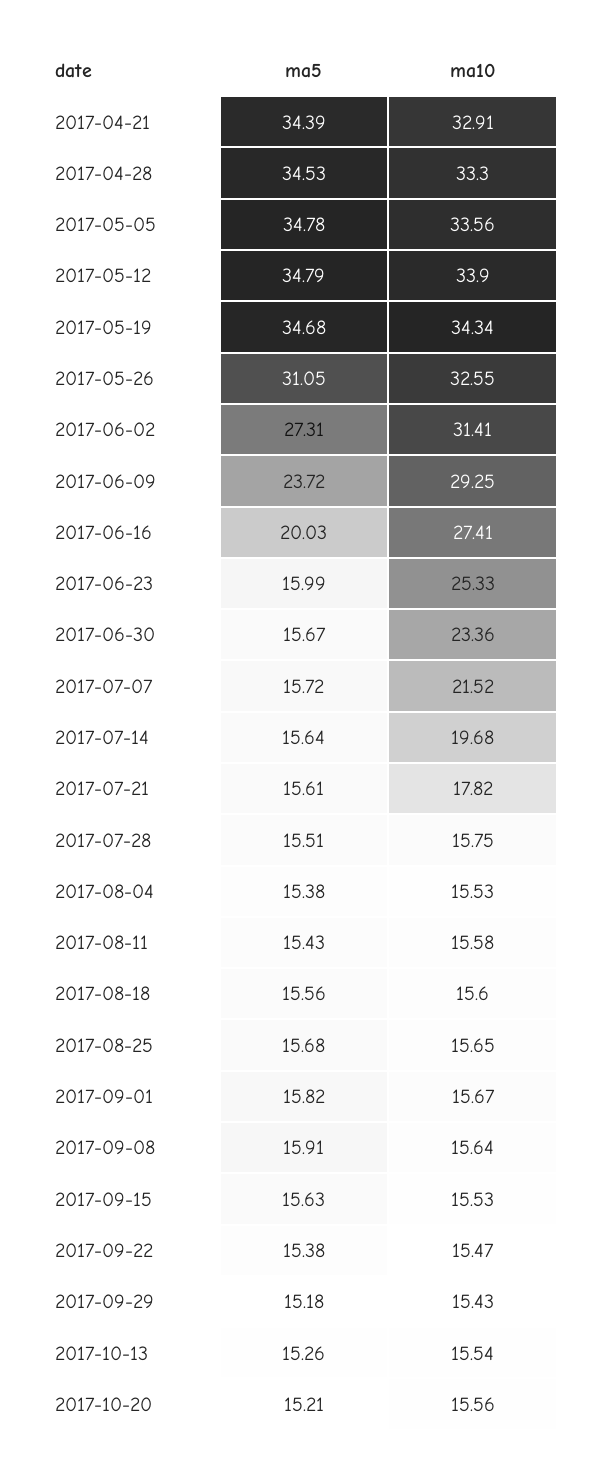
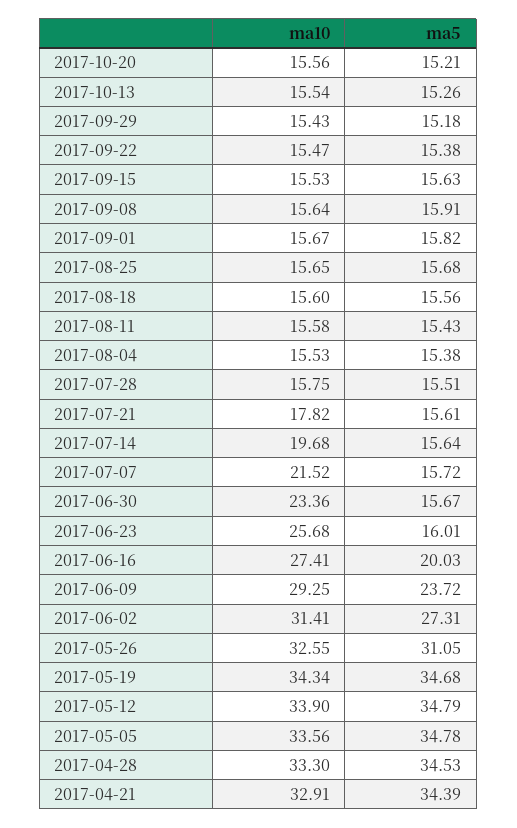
ma5, 2017-06-23: 15.99 -> 16.01
ma10, 2017-06-23: 25.33 -> 25.68

